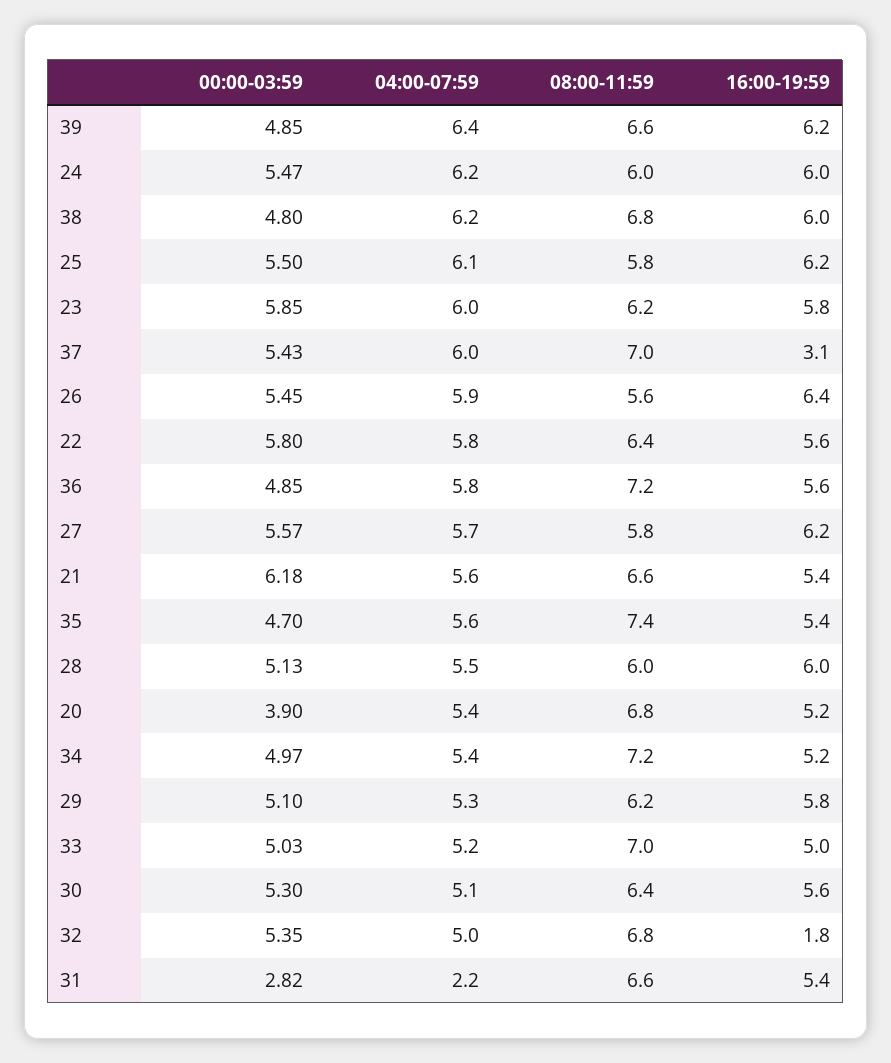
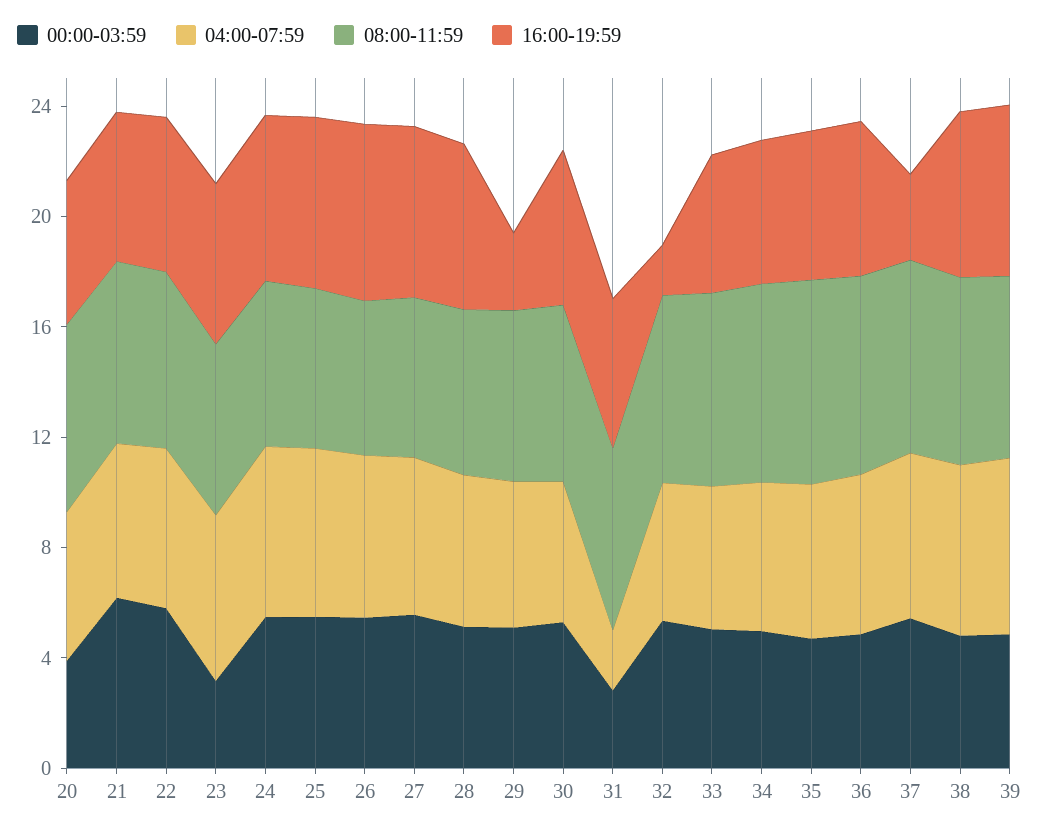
00:00-03:59, 23: 5.85 -> 3
16:00-19:59, 29: 5.8 -> 3

